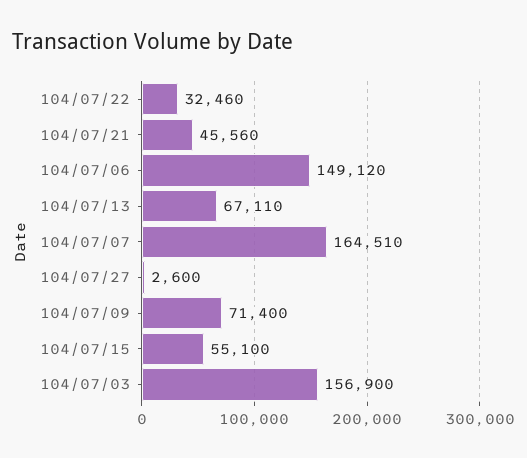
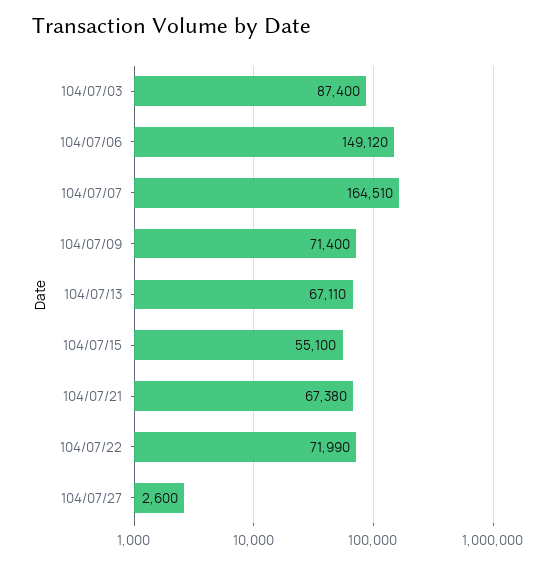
104/07/22: 32460 -> 71990
104/07/21: 45560 -> 67380
104/07/03: 156900 -> 87400

